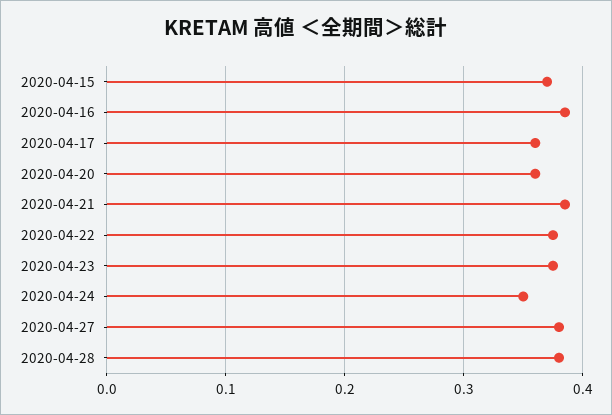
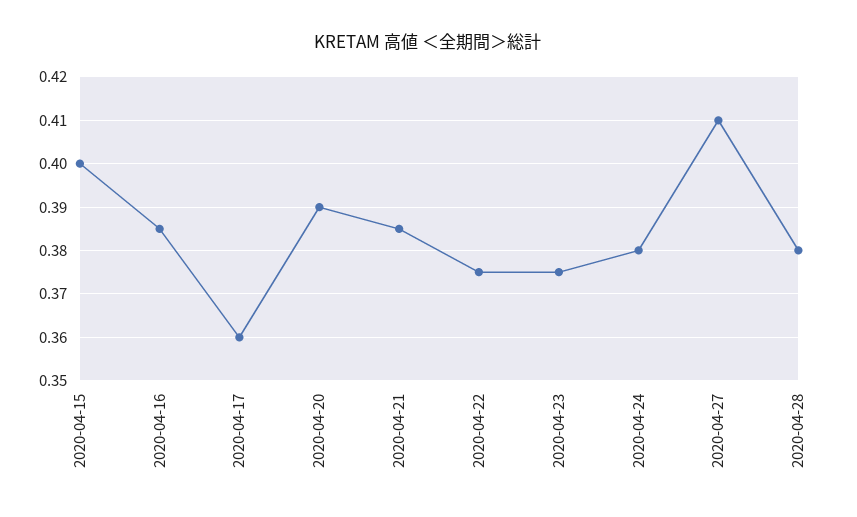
2020-04-15: 0.37 -> 0.4
2020-04-20: 0.36 -> 0.39
2020-04-24: 0.35 -> 0.38
2020-04-27: 0.38 -> 0.41

